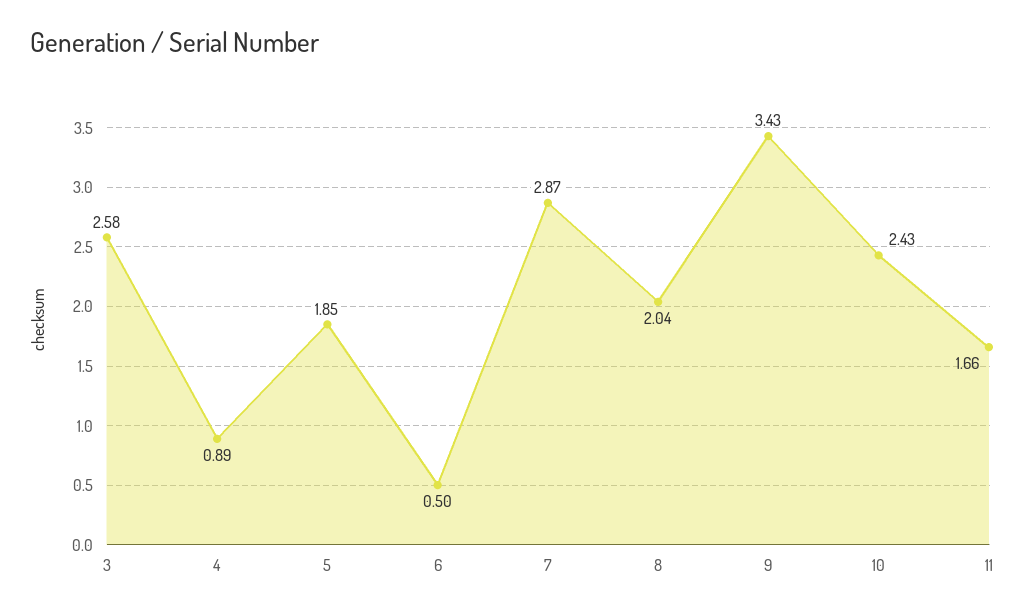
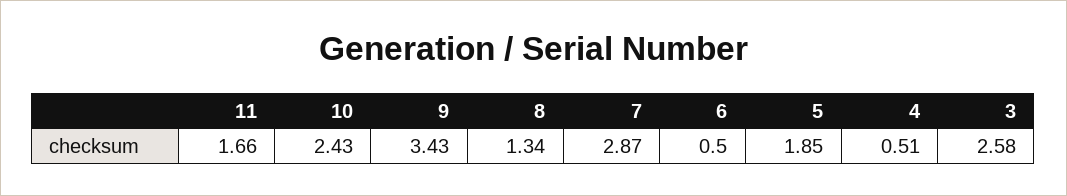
4: 0.89 -> 0.51
8: 2.04 -> 1.34

